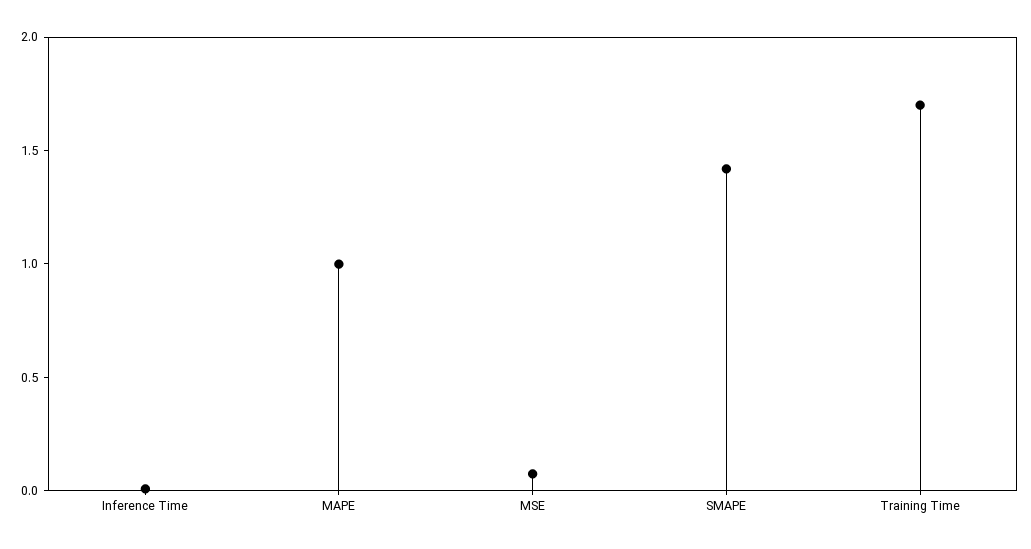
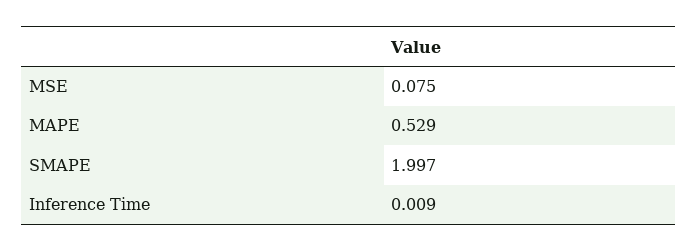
MAPE: 1 -> 0.529
SMAPE: 1.4 -> 1.997
Training Time: 1.7 -> none

